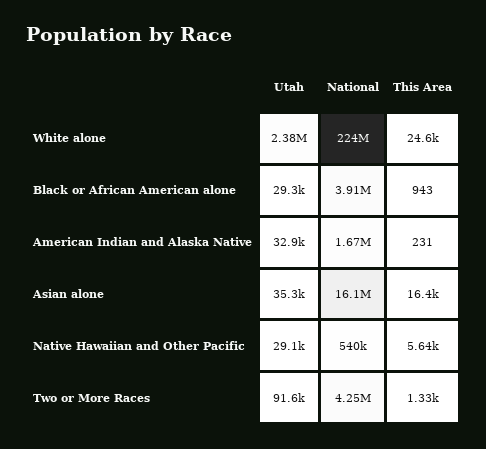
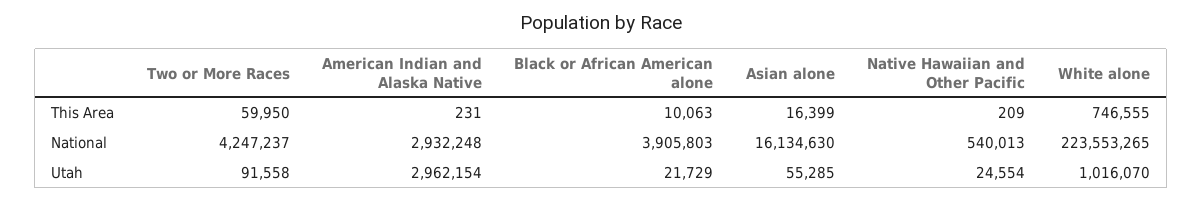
Utah, White alone: 2380000 -> 1016070
This Area, White alone: 24600 -> 746555
Utah, Black or African American alone: 29300 -> 21729
This Area, Black or African American alone: 943 -> 10063
Utah, American Indian and Alaska Native: 32900 -> 2962154
National, American Indian and Alaska Native: 1670000 -> 2932248
Utah, Asian alone: 35300 -> 55285
Utah, Native Hawaiian and Other Pacific: 29100 -> 24554
This Area, Native Hawaiian and Other Pacific: 5640 -> 209
This Area, Two or More Races: 1330 -> 59950

